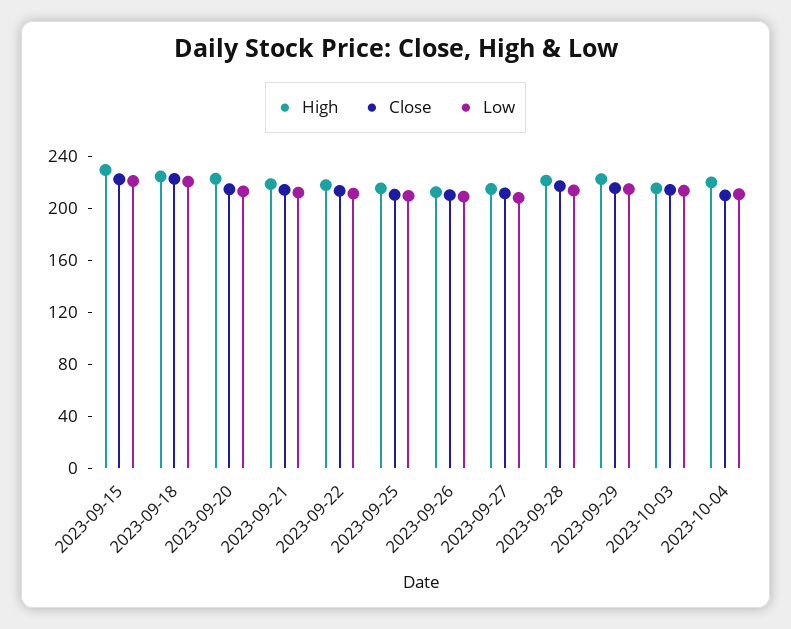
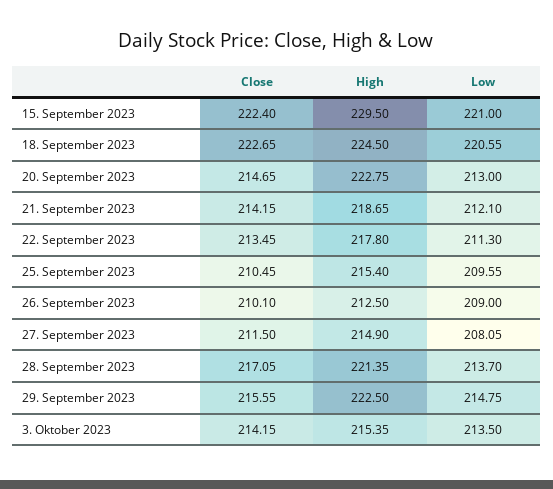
High, 2023-10-04: 220 -> none
Close, 2023-10-04: 210 -> none
Low, 2023-10-04: 210 -> none

